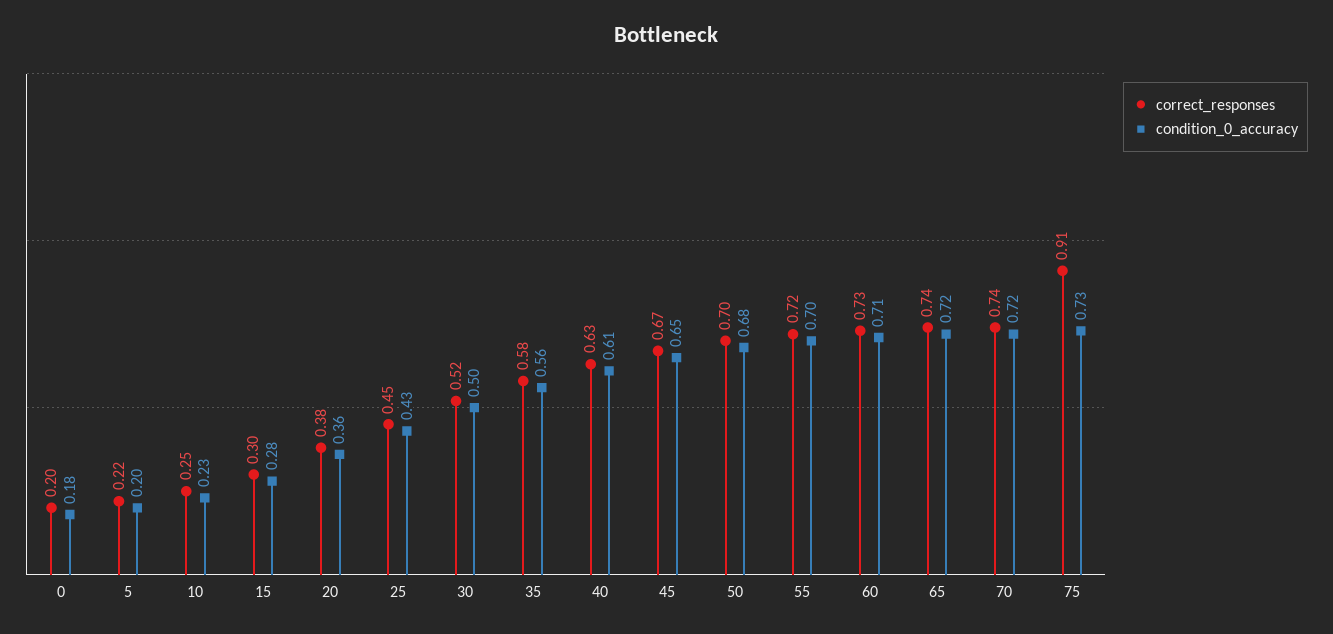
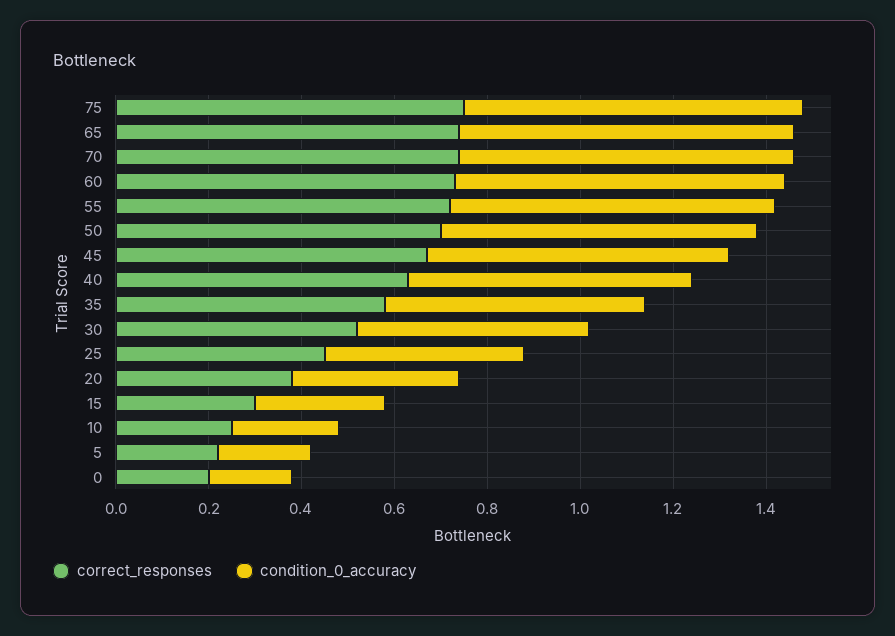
correct_responses, 75: 0.91 -> 0.75

